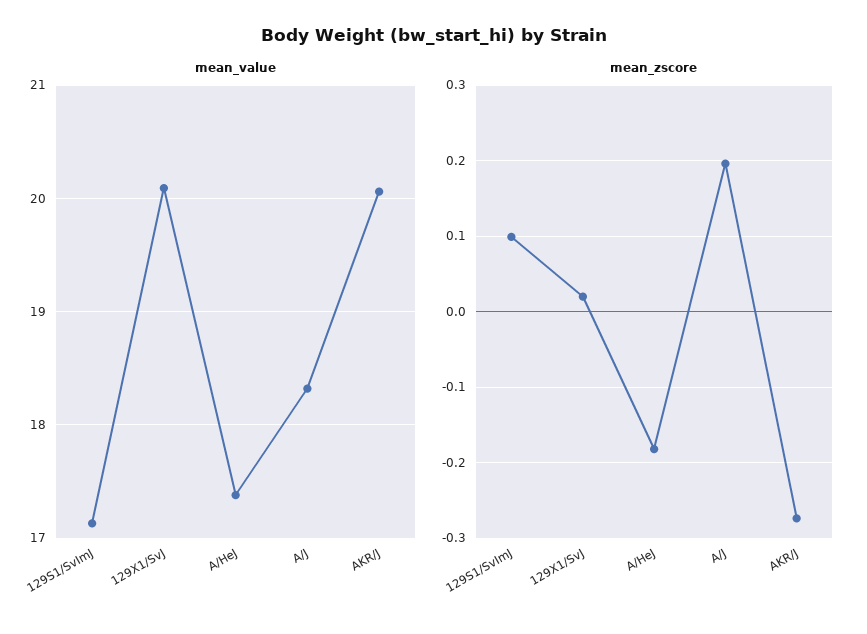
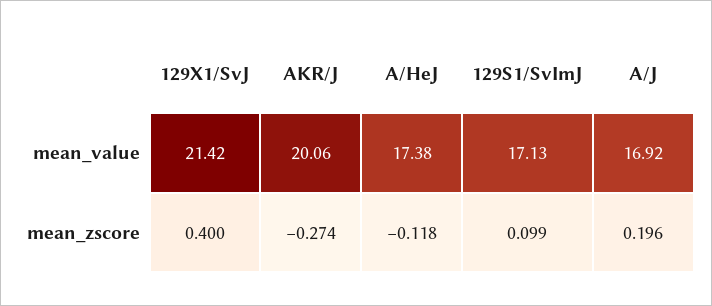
mean_value, 129X1/SvJ: 20.1 -> 21.42
mean_value, A/J: 18.3 -> 16.92
mean_zscore, 129X1/SvJ: 0.02 -> 0.4
mean_zscore, A/HeJ: -0.18 -> -0.118

